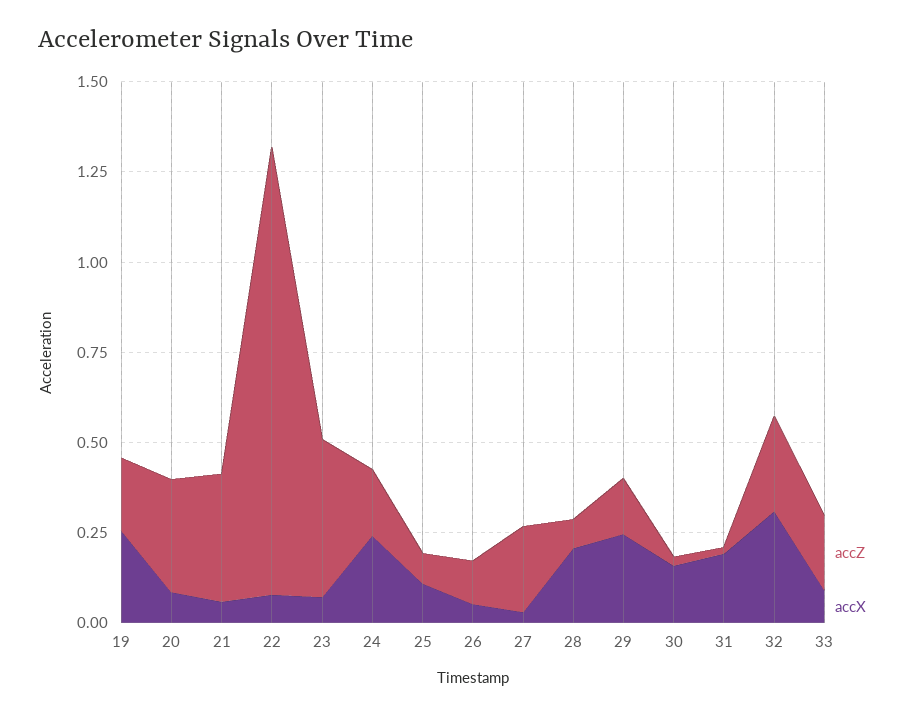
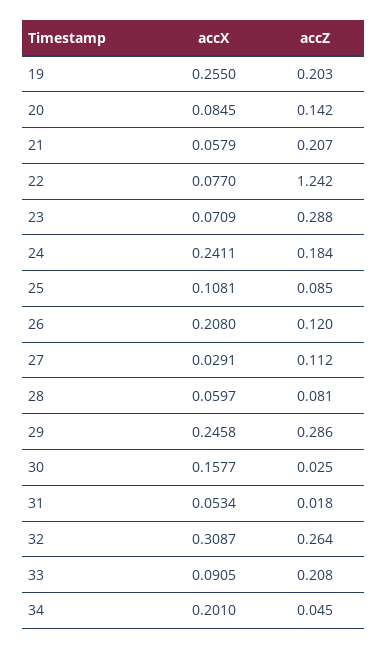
accZ, 20: 0.3 -> 0.142
accZ, 21: 0.35 -> 0.207
accZ, 23: 0.45 -> 0.288
accX, 26: 0.05 -> 0.208
accZ, 27: 0.25 -> 0.112
accX, 28: 0.2 -> 0.0597
accZ, 29: 0.15 -> 0.286
accX, 31: 0.2 -> 0.0534
accX, 34: none -> 0.201
accZ, 34: none -> 0.045

